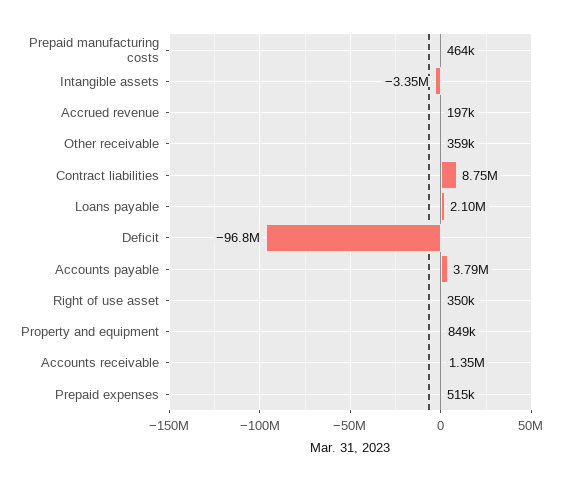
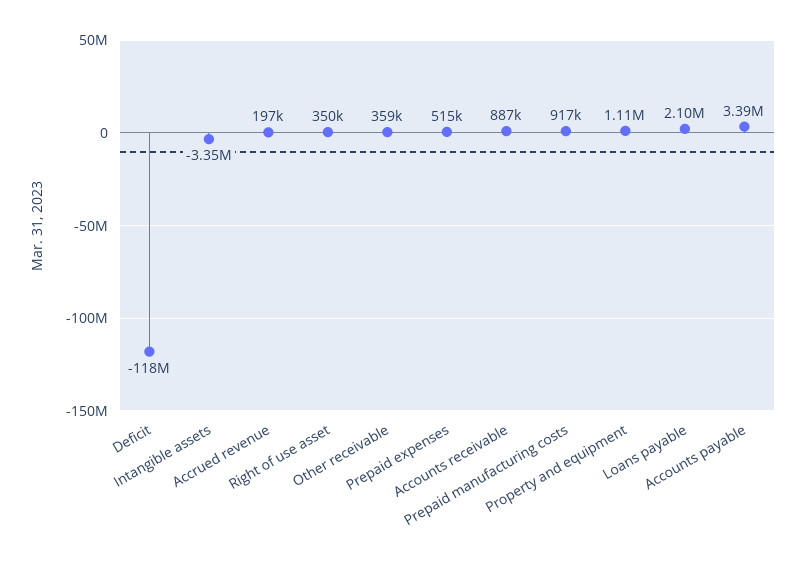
Prepaid manufacturing costs: 464000 -> 917000
Contract liabilities: 8750000 -> none
Deficit: -96800000 -> -118000000
Accounts payable: 3790000 -> 3390000
Property and equipment: 849000 -> 1110000
Accounts receivable: 1350000 -> 887000

